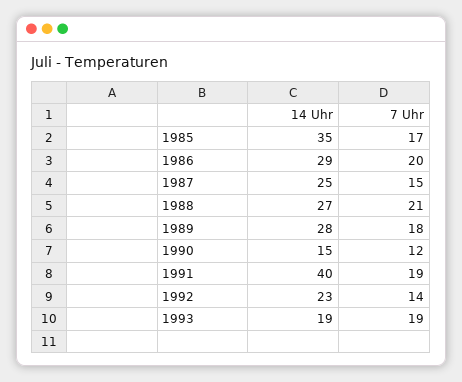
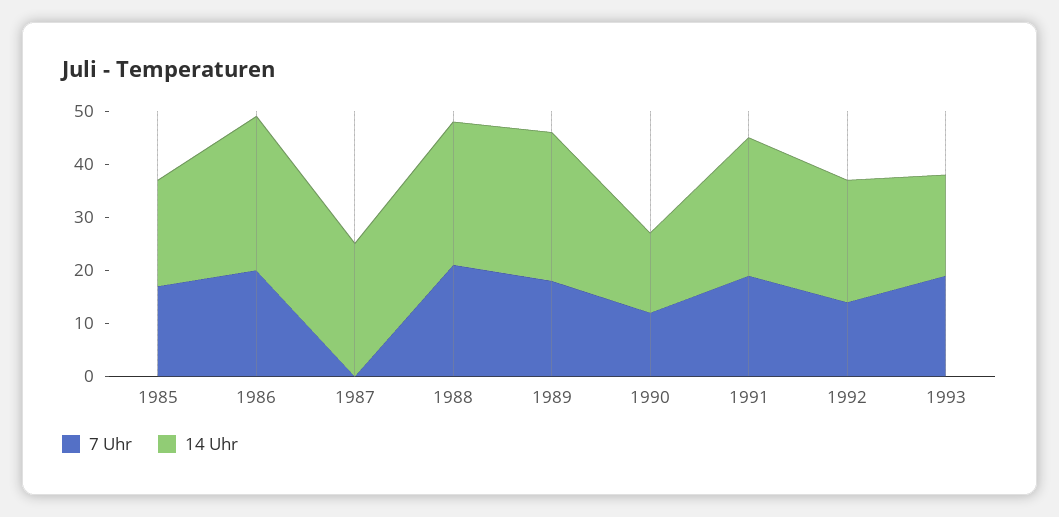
14 Uhr, 1985: 35 -> 20
7 Uhr, 1987: 15 -> 0
14 Uhr, 1991: 40 -> 25

